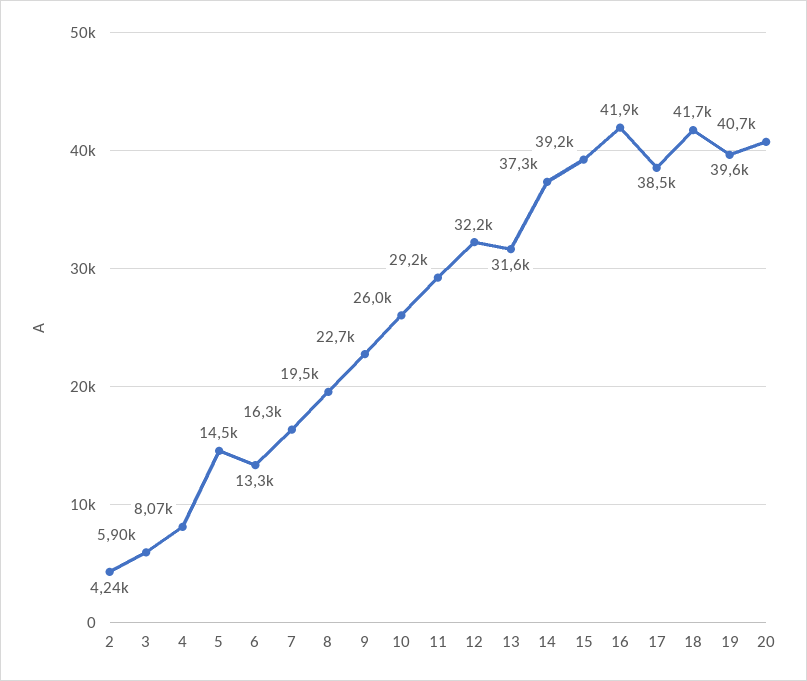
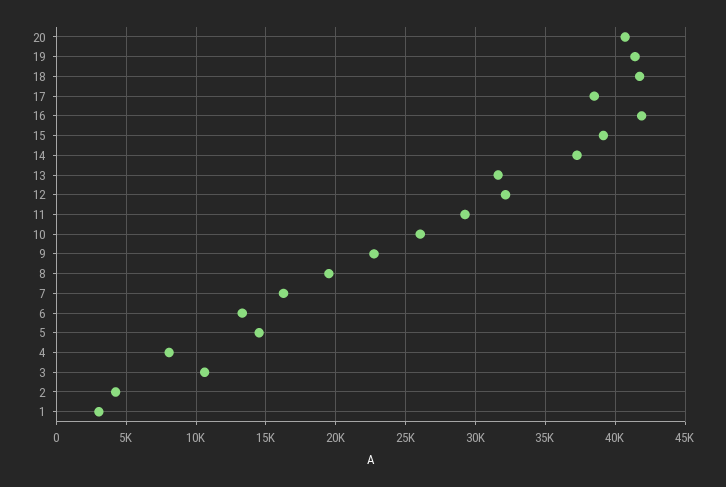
3: 5900 -> 10500
19: 39600 -> 41500
1: none -> 3000

